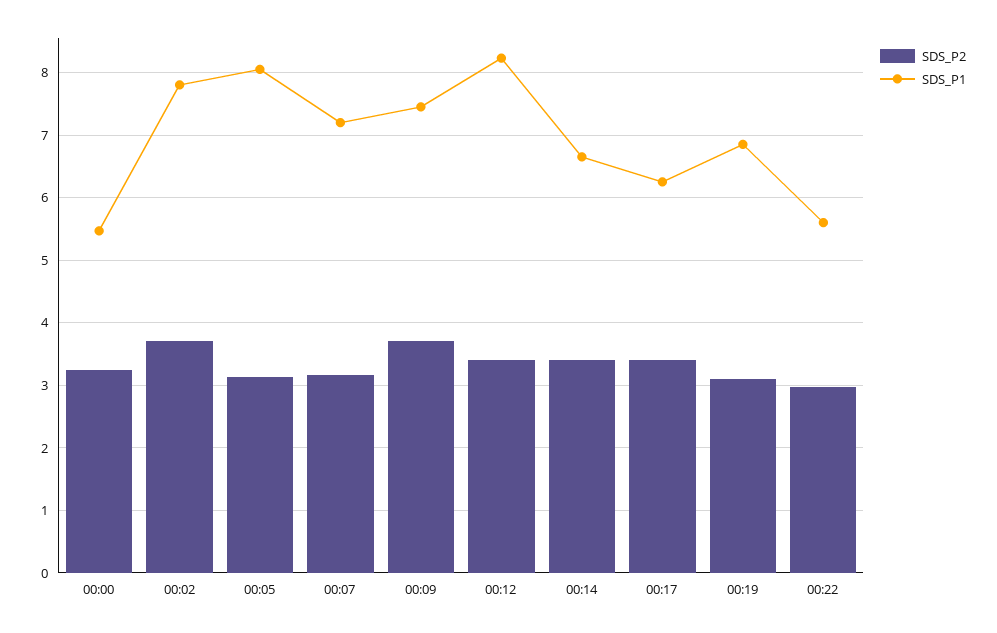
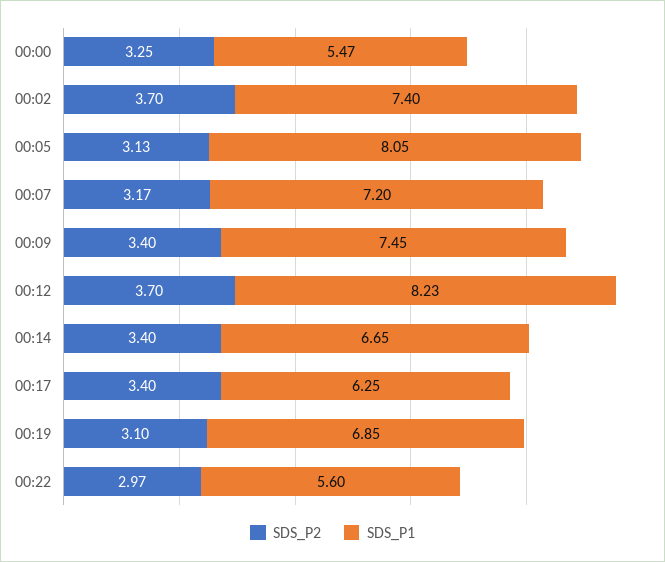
SDS_P1, 00:02: 7.8 -> 7.4
SDS_P2, 00:09: 3.7 -> 3.4
SDS_P2, 00:12: 3.4 -> 3.7

